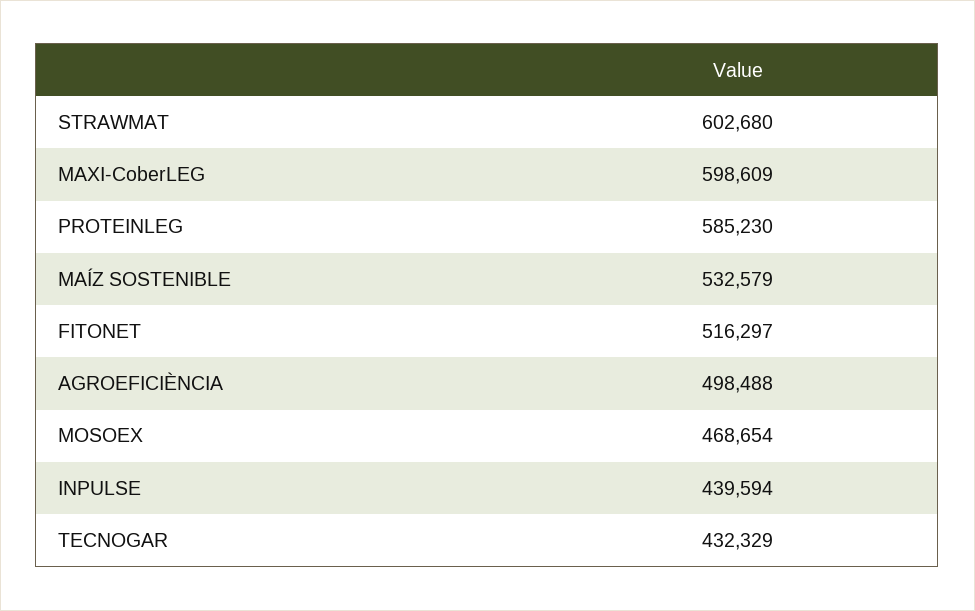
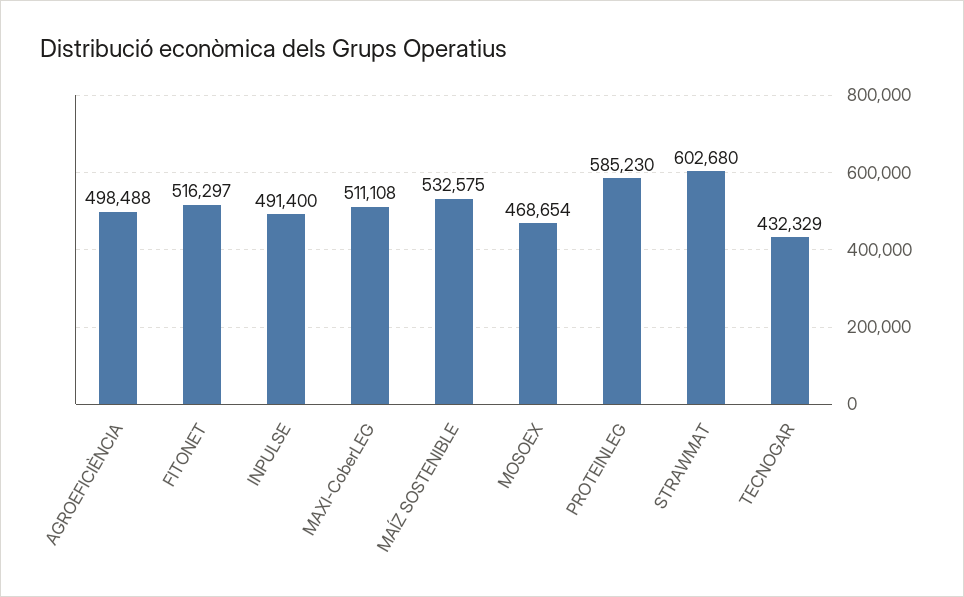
MAXI-CoberLEG: 598609 -> 511108
MAÍZ SOSTENIBLE: 532579 -> 532575
INPULSE: 439594 -> 491400

